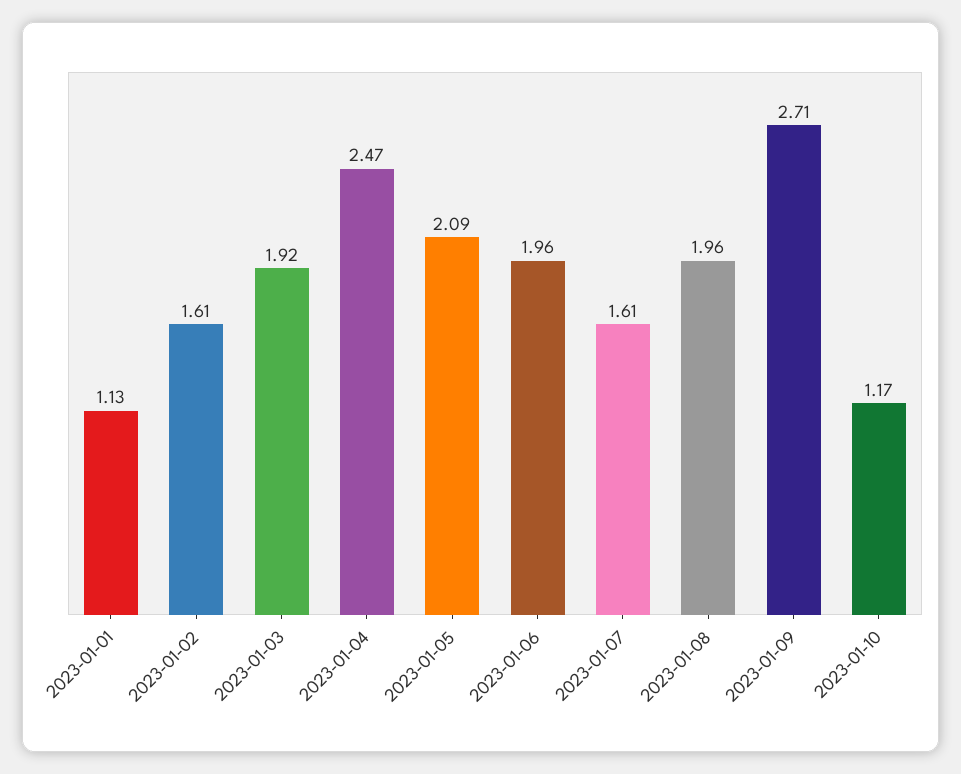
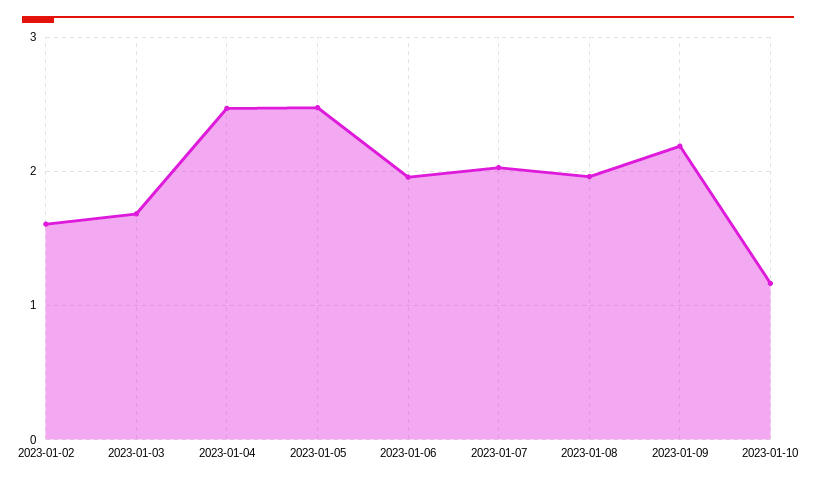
2023-01-01: 1.13 -> none
2023-01-03: 1.92 -> 1.7
2023-01-05: 2.09 -> 2.5
2023-01-07: 1.61 -> 2
2023-01-09: 2.71 -> 2.2

